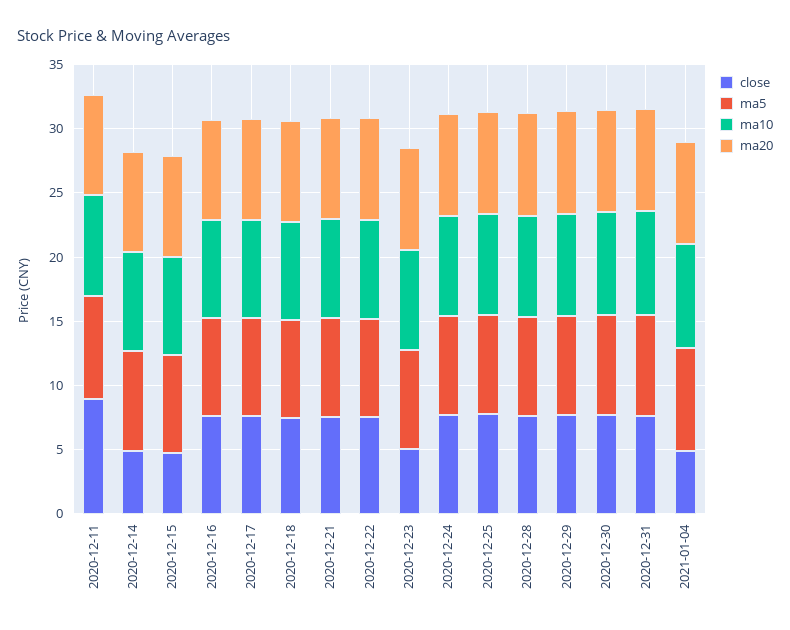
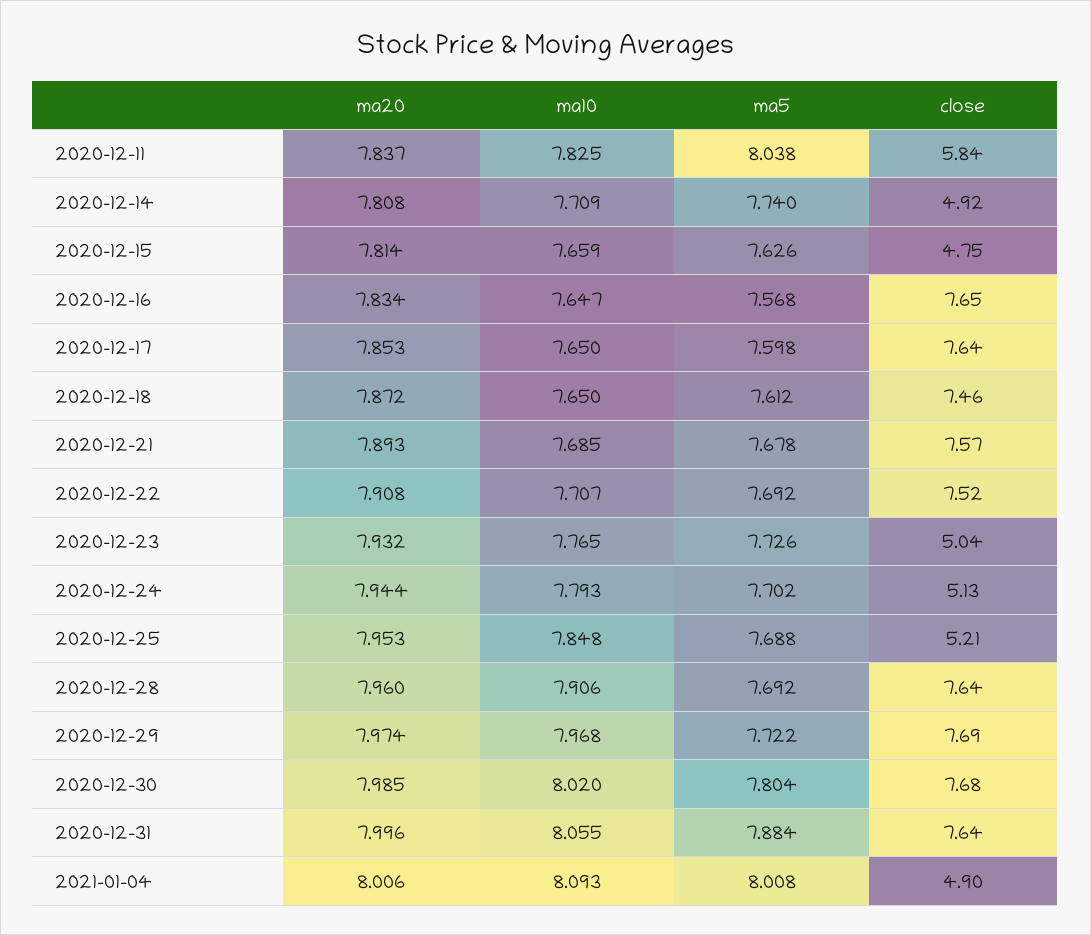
close, 2020-12-11: 9 -> 5.84
close, 2020-12-24: 8 -> 5.13
close, 2020-12-25: 8 -> 5.21

